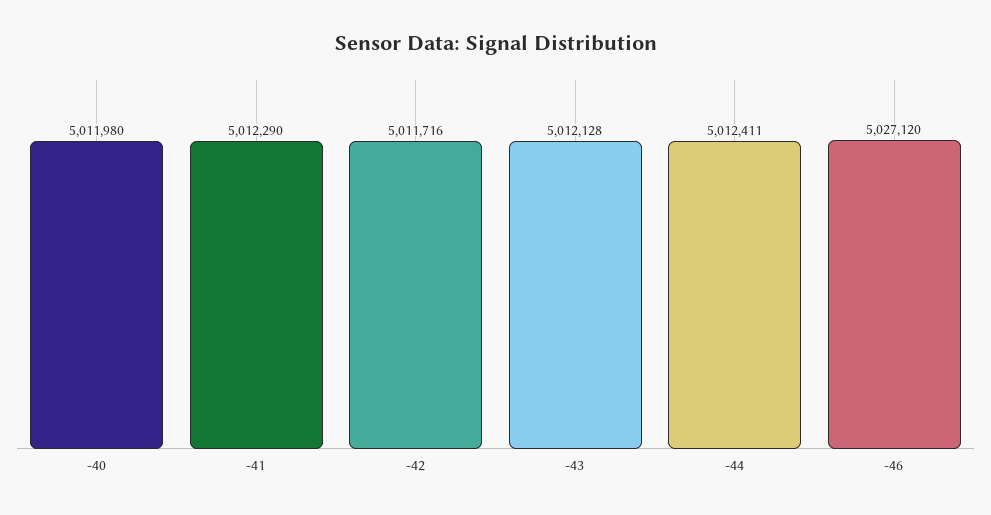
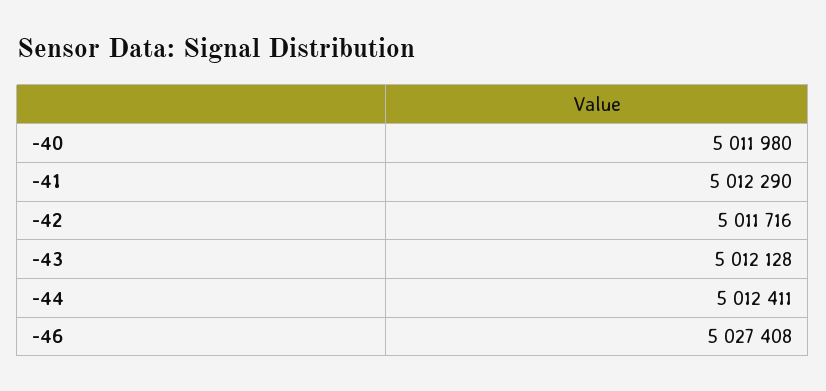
-46: 5027120 -> 5027408

